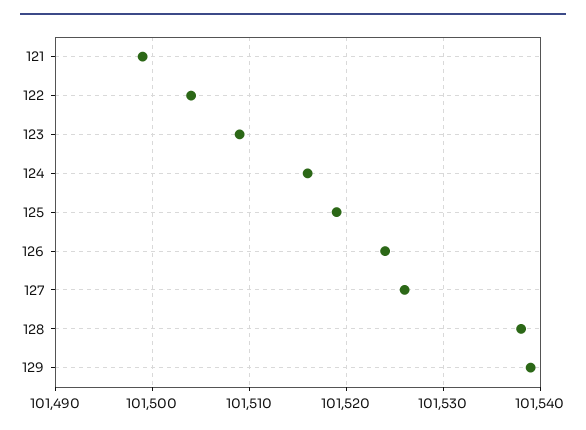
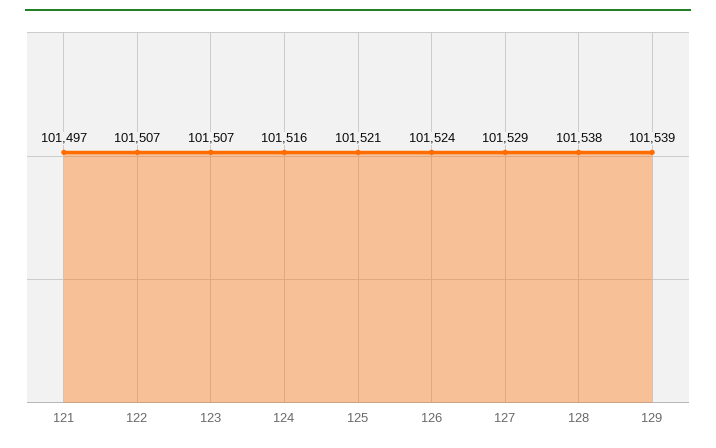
121: 101499 -> 101497
122: 101504 -> 101507
123: 101509 -> 101507
125: 101519 -> 101521
127: 101526 -> 101529

